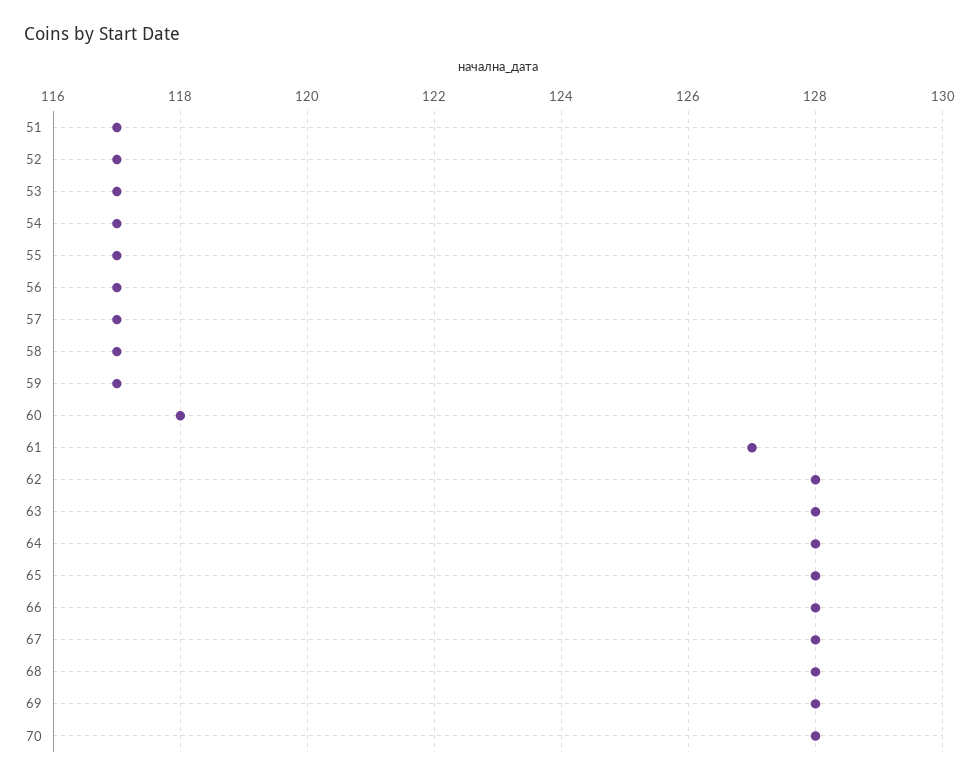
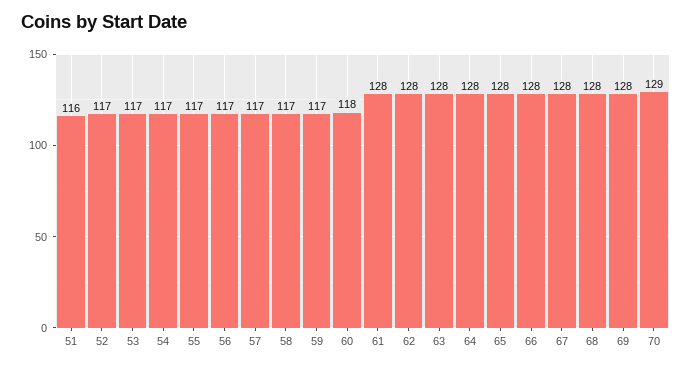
51: 117 -> 116
61: 127 -> 128
70: 128 -> 129

